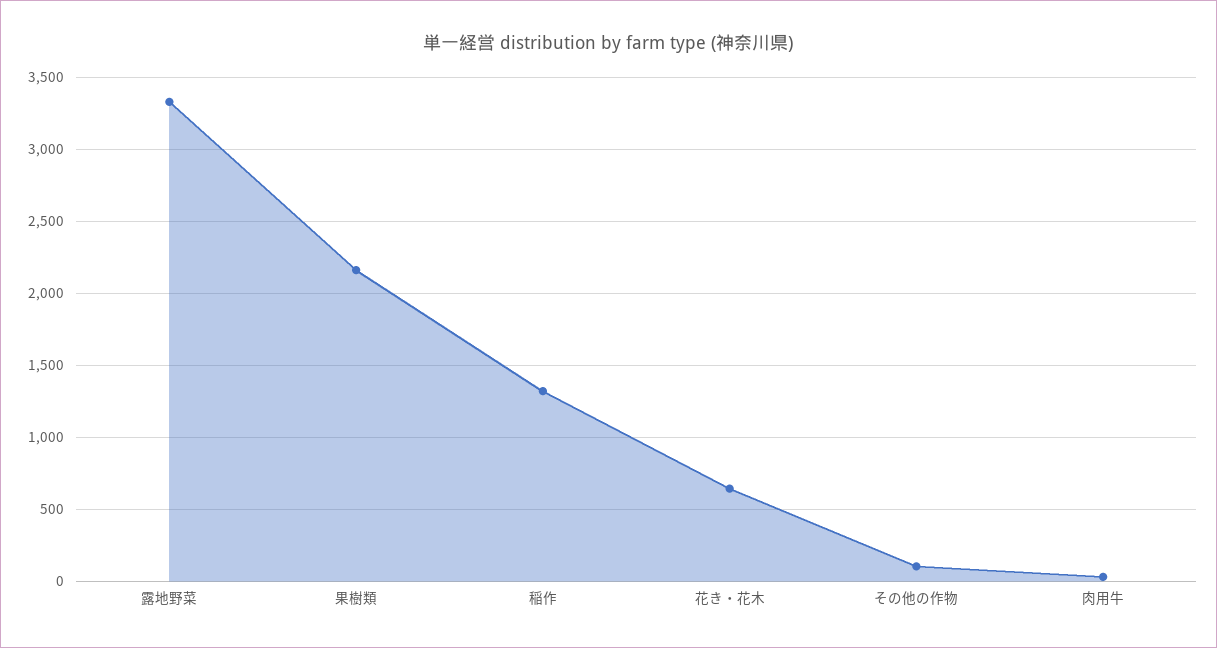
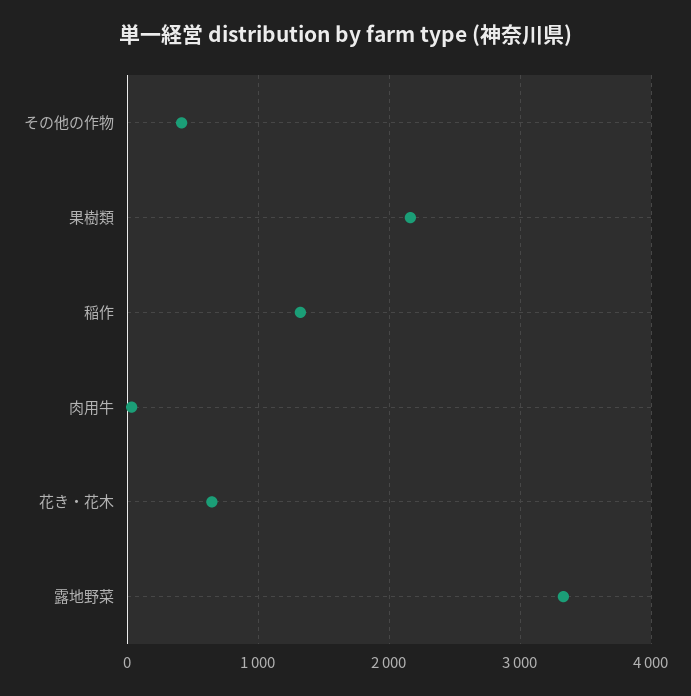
その他の作物: 100 -> 400

